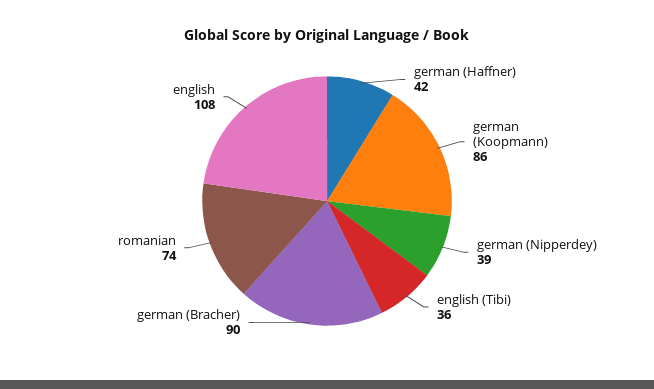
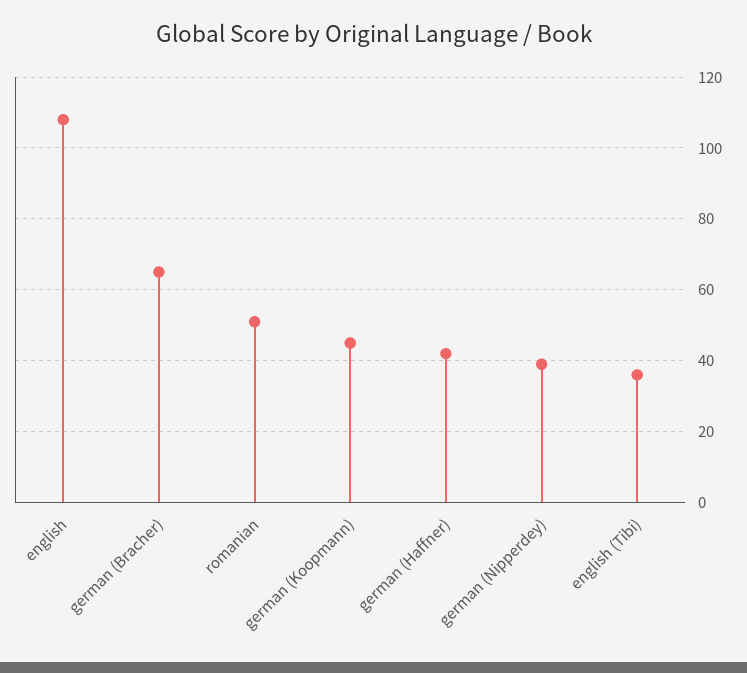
german (Koopmann): 86 -> 45
german (Bracher): 90 -> 65
romanian: 74 -> 50

